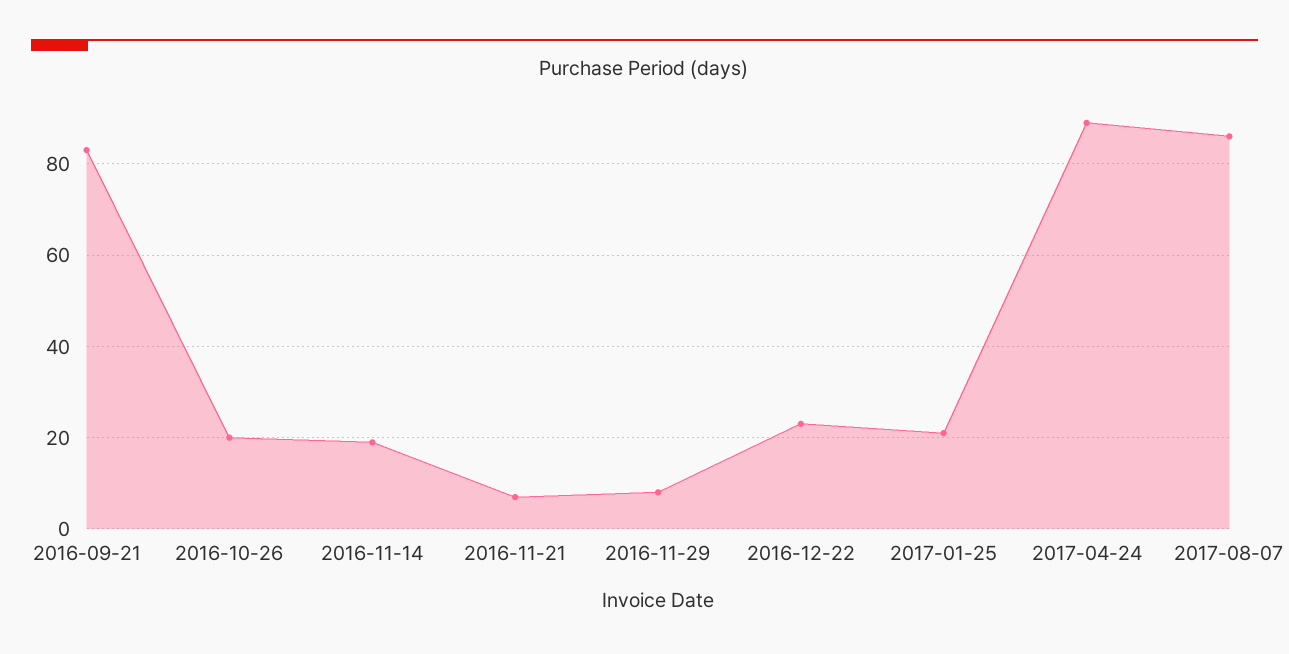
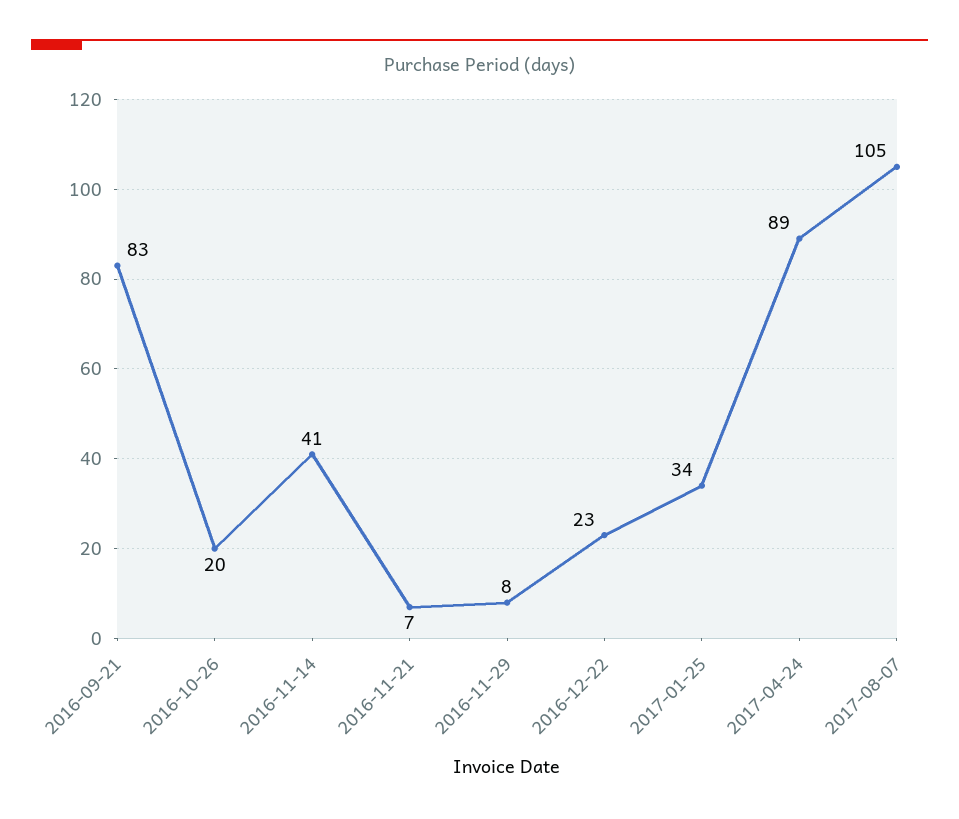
2016-11-14: 20 -> 41
2017-01-25: 20 -> 34
2017-08-07: 85 -> 105

